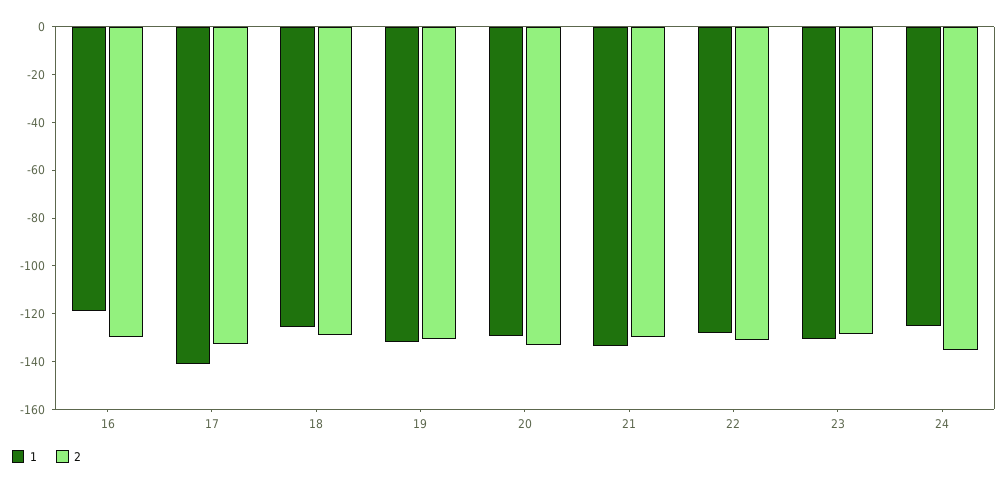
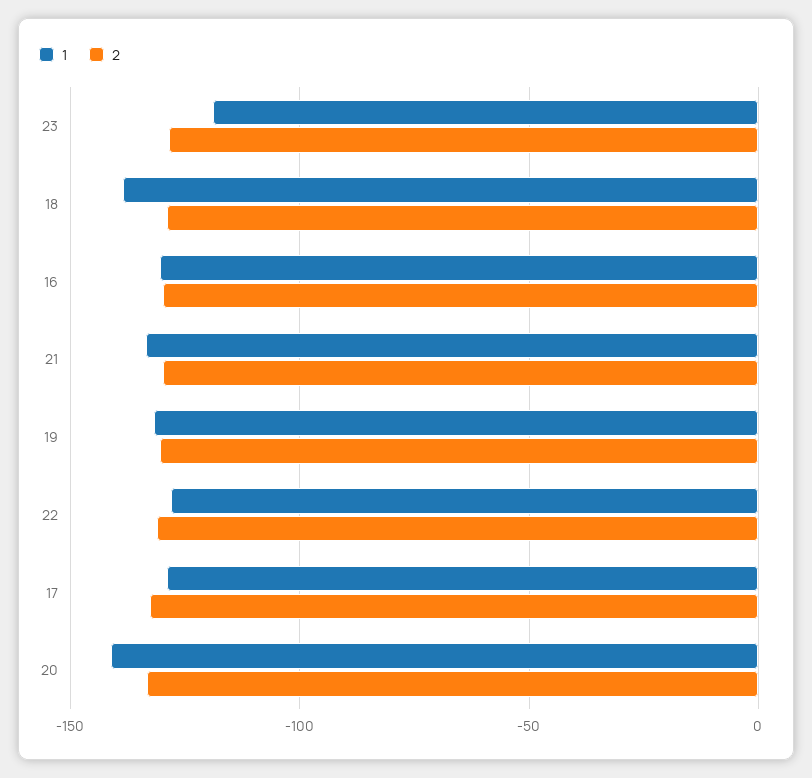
1, 16: -120 -> -130
1, 17: -140 -> -130
1, 18: -125 -> -140
1, 20: -130 -> -140
1, 23: -130 -> -120
1, 24: -125 -> none
2, 24: -135 -> none

